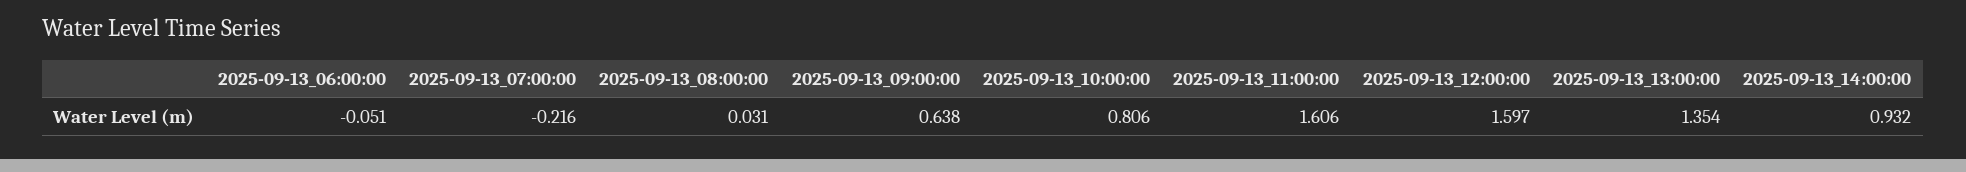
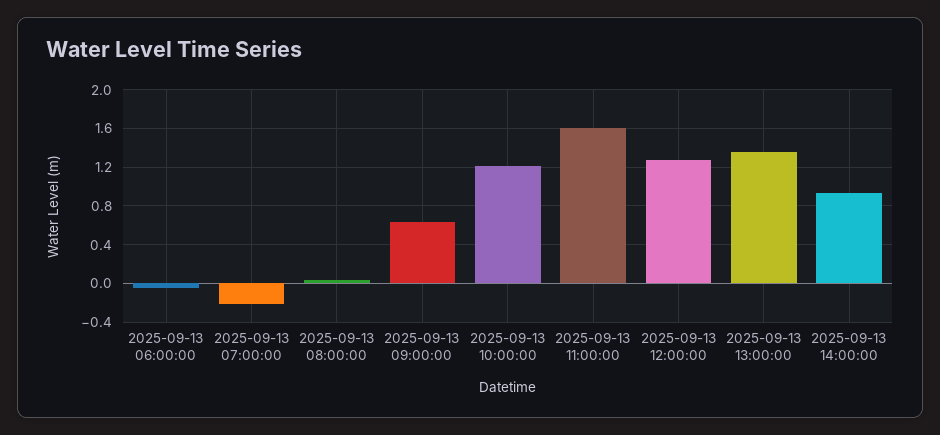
2025-09-13_10:00:00: 0.806 -> 1.2
2025-09-13_12:00:00: 1.597 -> 1.3

